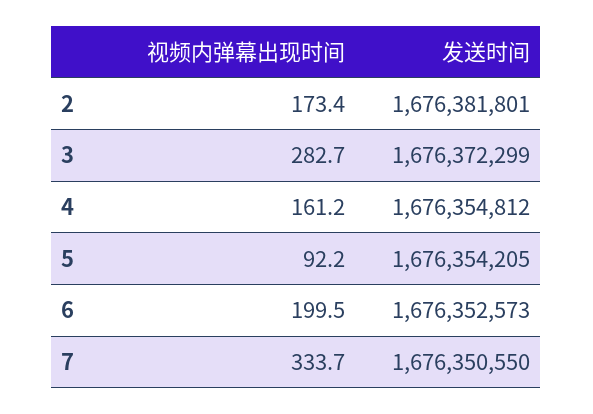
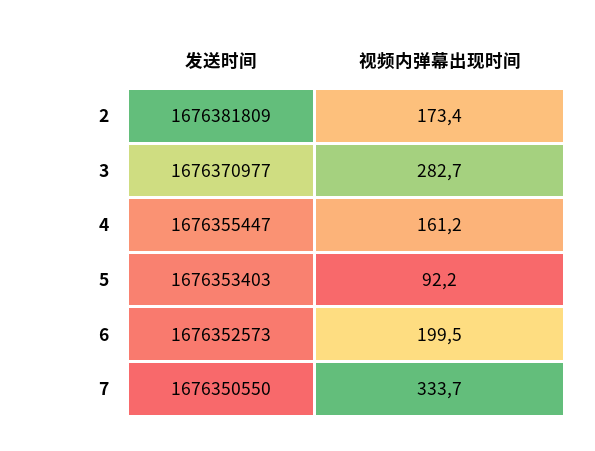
发送时间, 2: 1676381801 -> 1676381809
发送时间, 3: 1676372299 -> 1676370977
发送时间, 4: 1676354812 -> 1676355447
发送时间, 5: 1676354205 -> 1676353403

